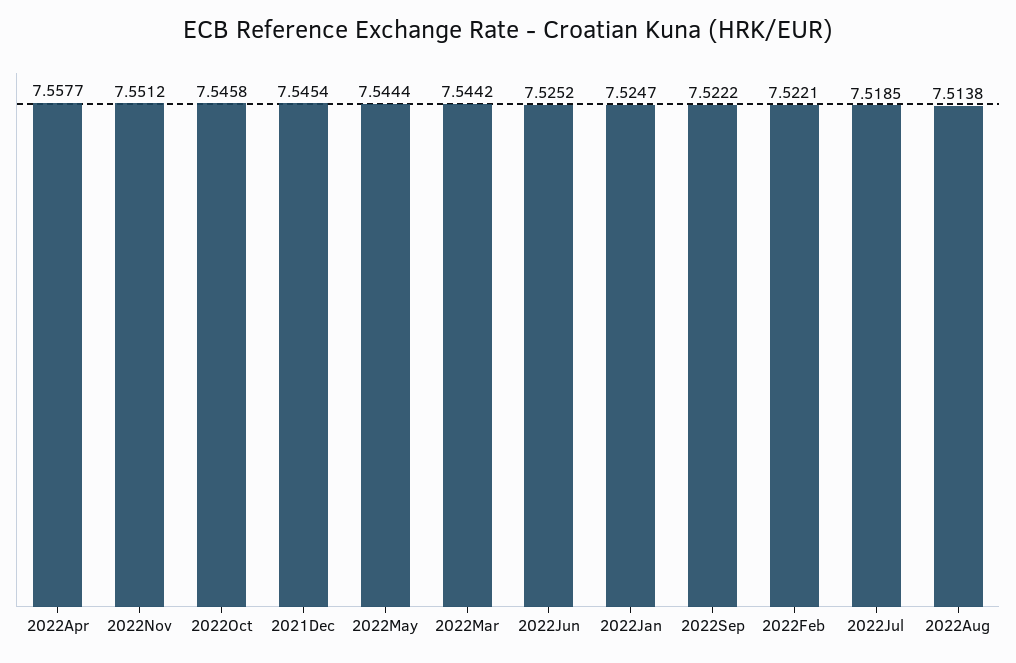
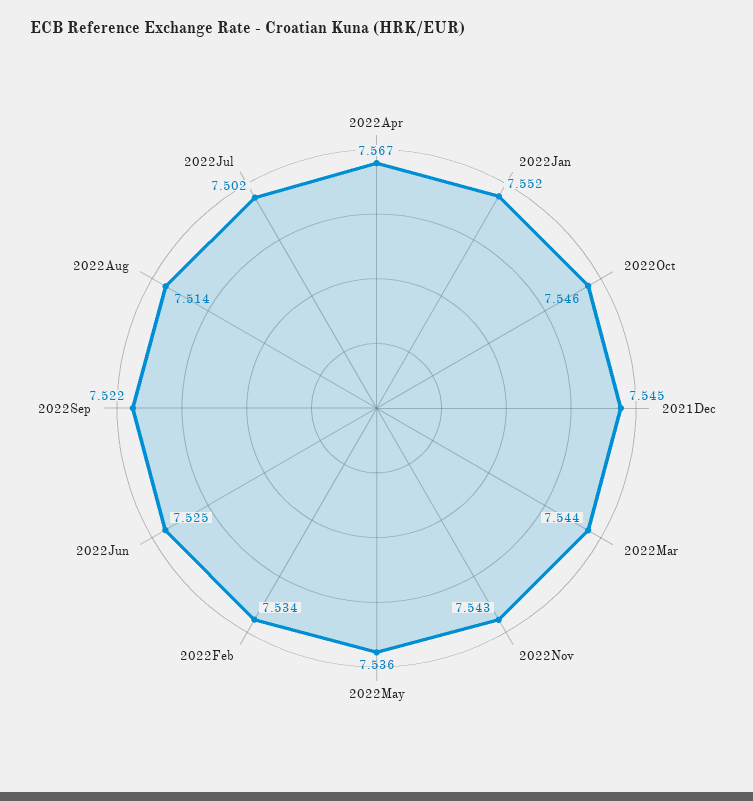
2022Apr: 7.5577 -> 7.567
2022Nov: 7.5512 -> 7.543
2022May: 7.5444 -> 7.536
2022Jan: 7.5247 -> 7.552
2022Feb: 7.5221 -> 7.534
2022Jul: 7.5185 -> 7.502

